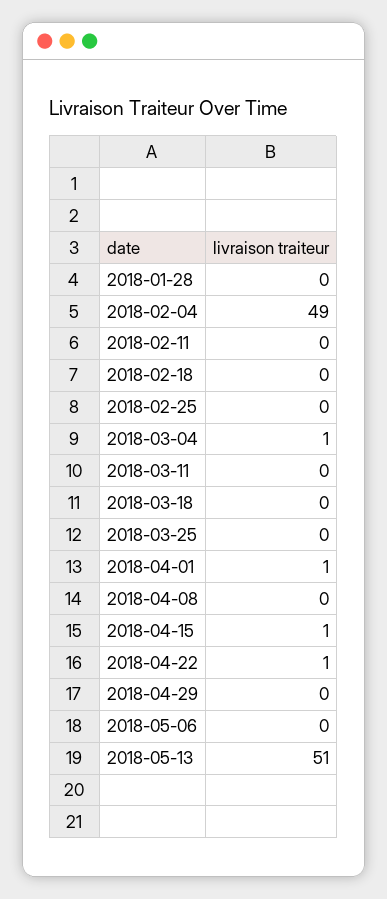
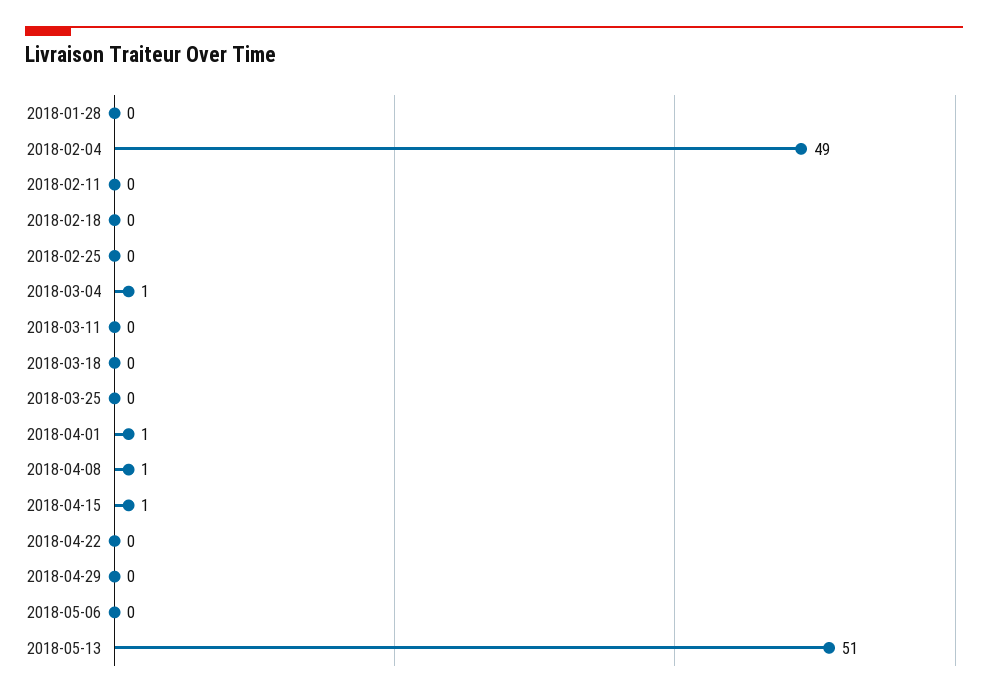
2018-04-08: 0 -> 1
2018-04-22: 1 -> 0

